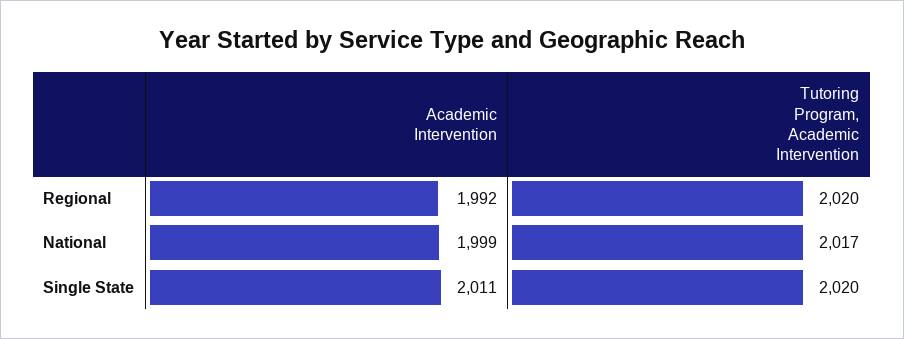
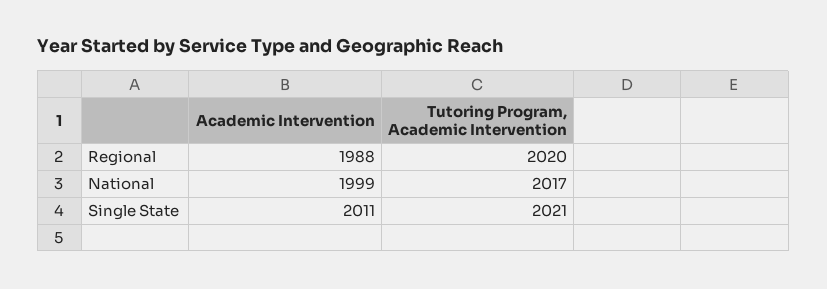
Academic Intervention, Regional: 1992 -> 1988
Tutoring Program, Academic Intervention, Single State: 2020 -> 2021

